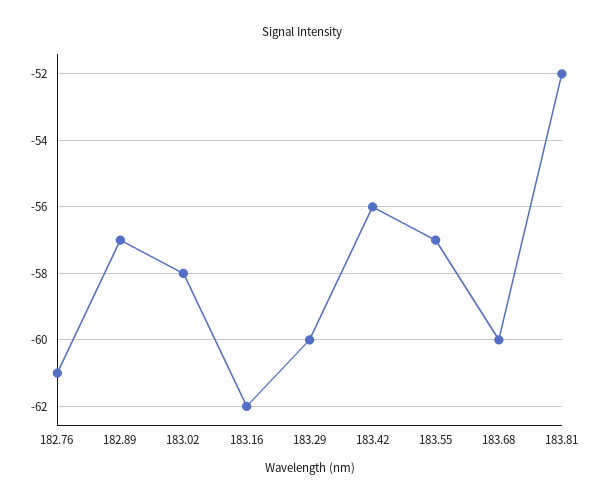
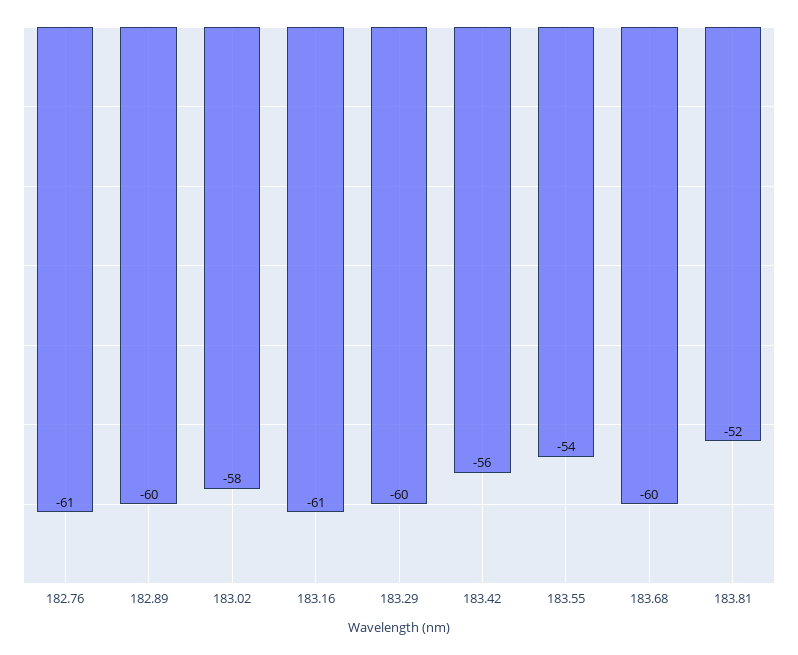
182.89: -57 -> -60
183.16: -62 -> -61
183.55: -57 -> -54

